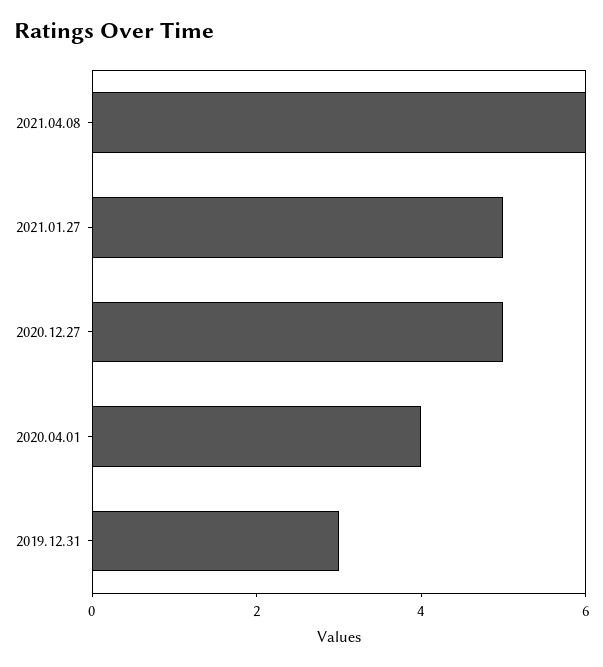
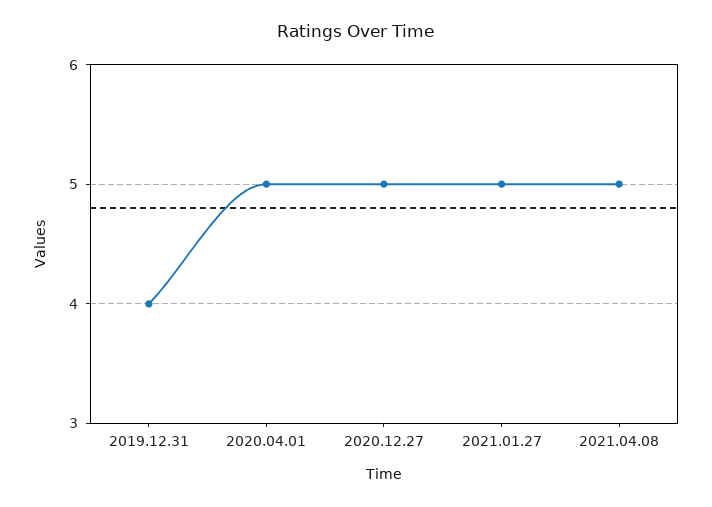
2021.04.08: 6 -> 5
2020.04.01: 4 -> 5
2019.12.31: 3 -> 4

